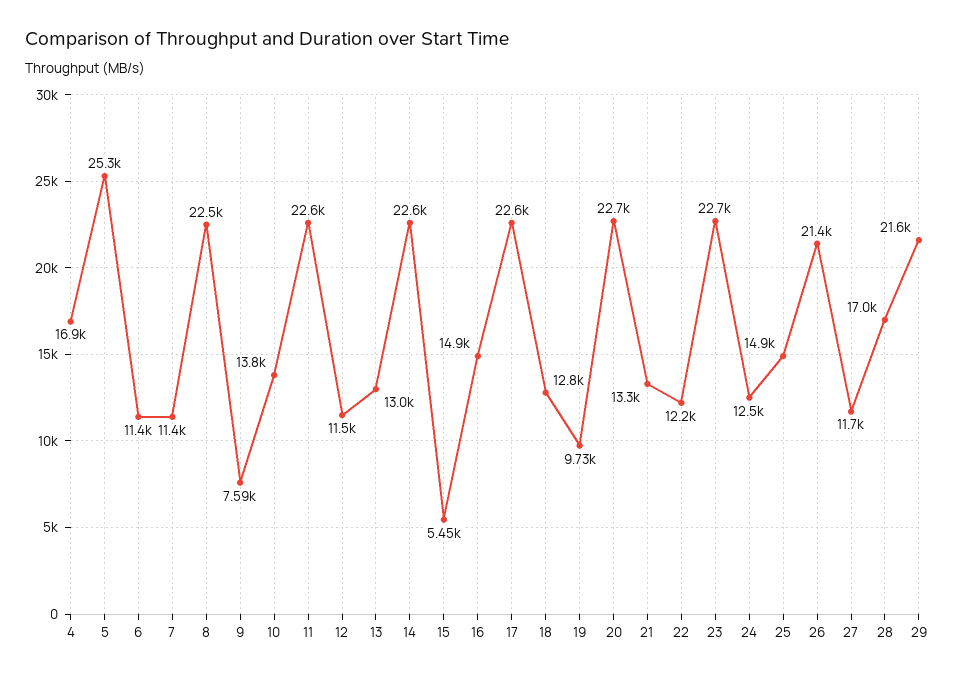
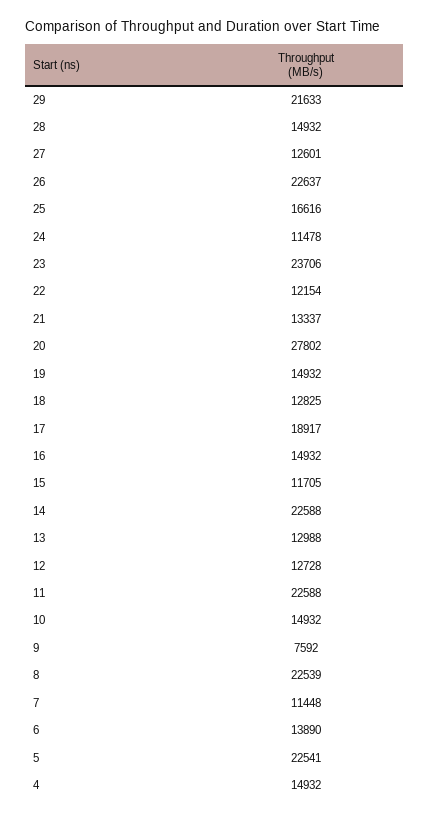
4: 16900 -> 14932
5: 25300 -> 22541
6: 11400 -> 13890
10: 13800 -> 14932
12: 11500 -> 12728
15: 5450 -> 11705
17: 22600 -> 18917
19: 9730 -> 14932
20: 22700 -> 27802
23: 22700 -> 23706
24: 12500 -> 11478
25: 14900 -> 16616
26: 21400 -> 22637
27: 11700 -> 12601
28: 17000 -> 14932

